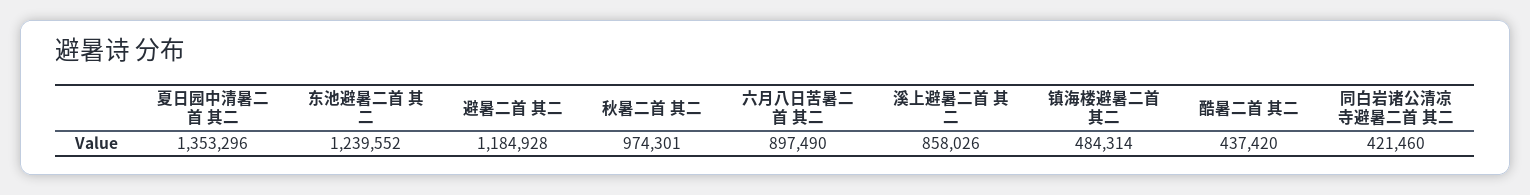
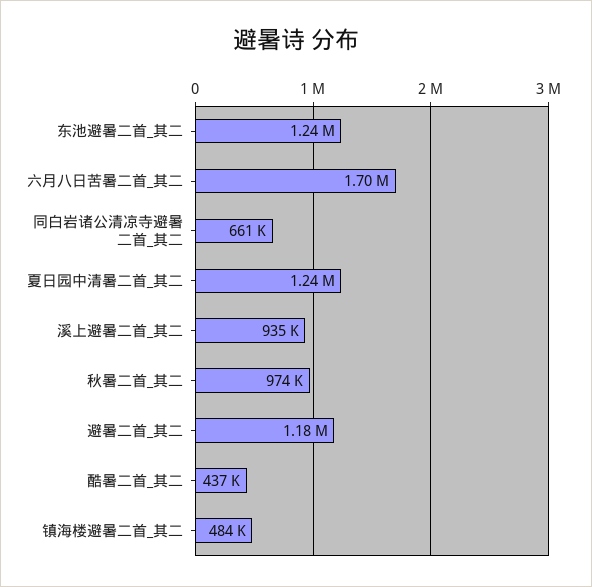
夏日园中清暑二首 其二: 1353296 -> 1240000
六月八日苦暑二首 其二: 897490 -> 1700000
溪上避暑二首 其二: 858026 -> 935000
同白岩诸公清凉寺避暑二首 其二: 421460 -> 661000

